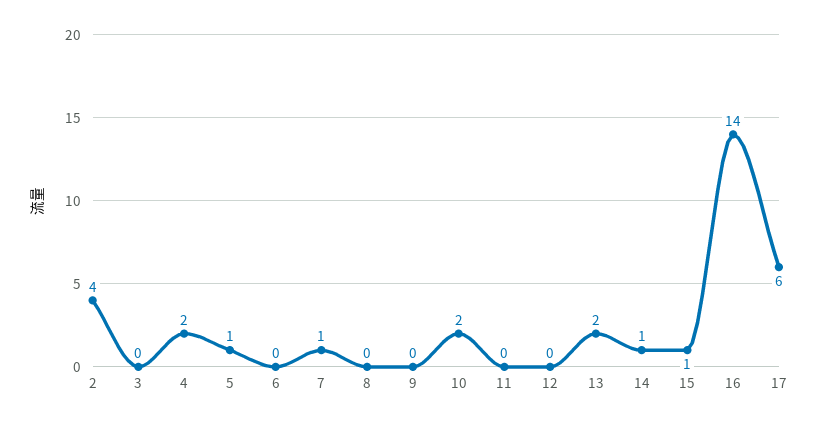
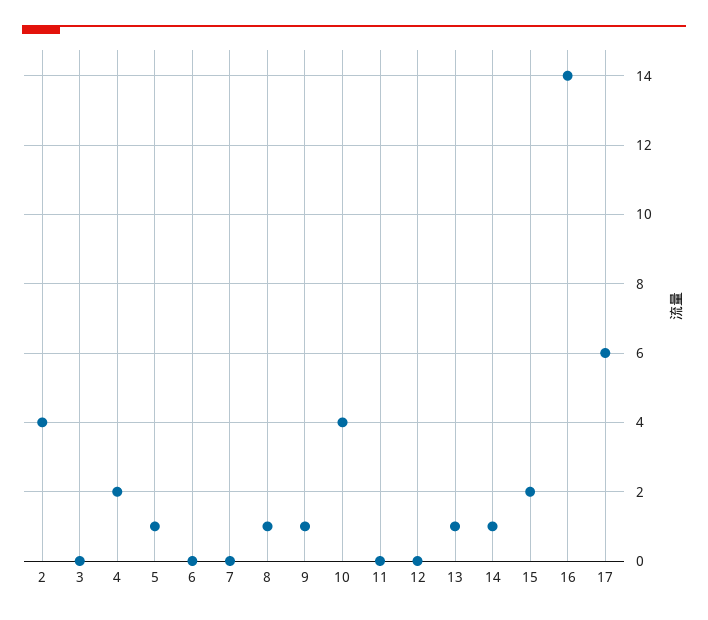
7: 1 -> 0
8: 0 -> 1
9: 0 -> 1
10: 2 -> 4
13: 2 -> 1
15: 1 -> 2

